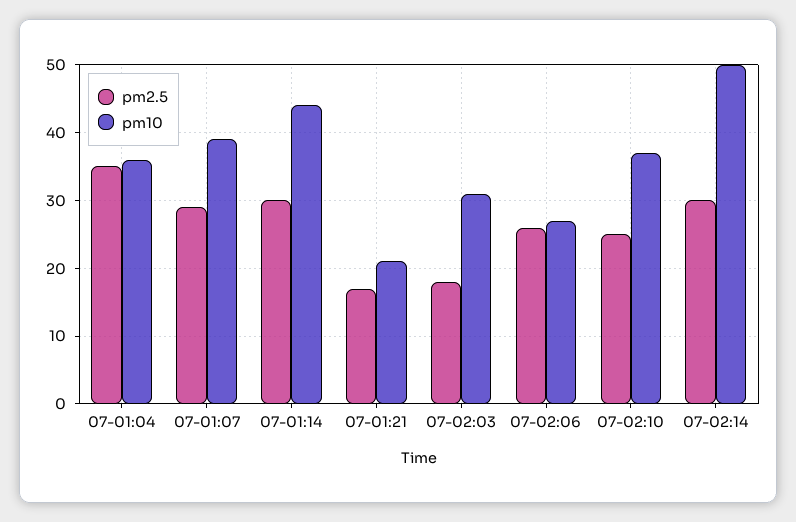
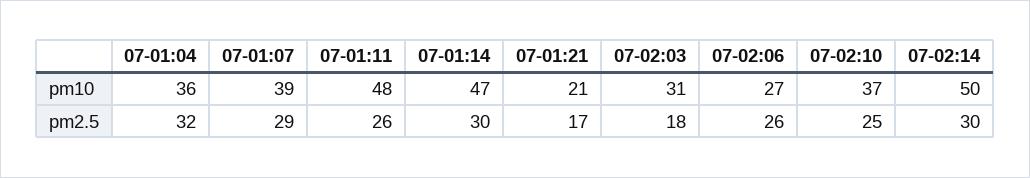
pm2.5, 07-01:04: 35 -> 32
pm10, 07-01:14: 44 -> 47
pm10, 07-01:11: none -> 48
pm2.5, 07-01:11: none -> 26

